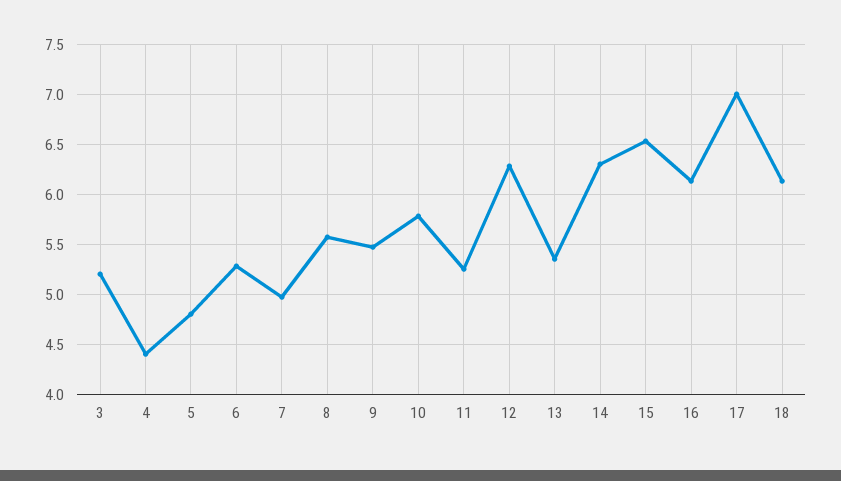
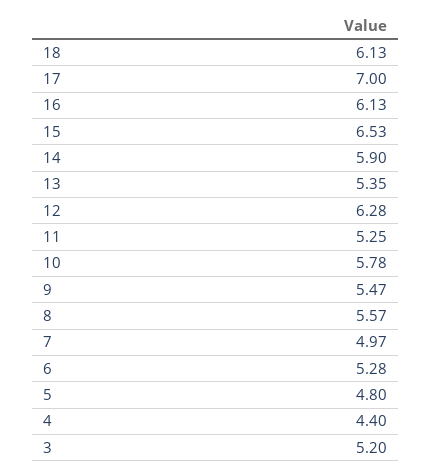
14: 6.3 -> 5.9

